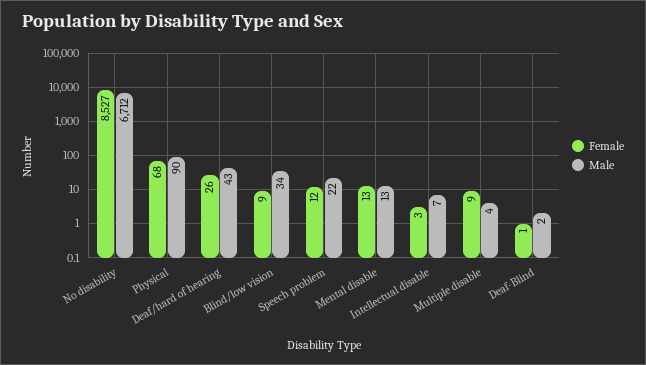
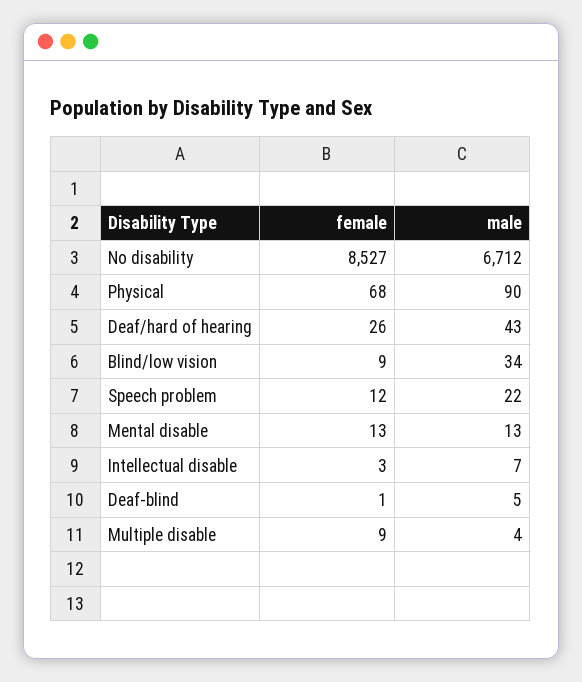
Male, Deaf-Blind: 2 -> 5

